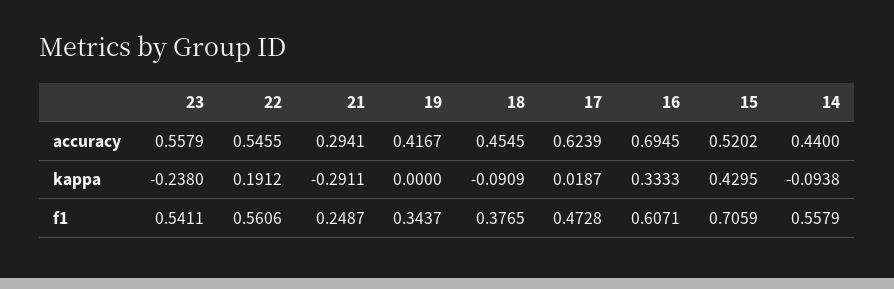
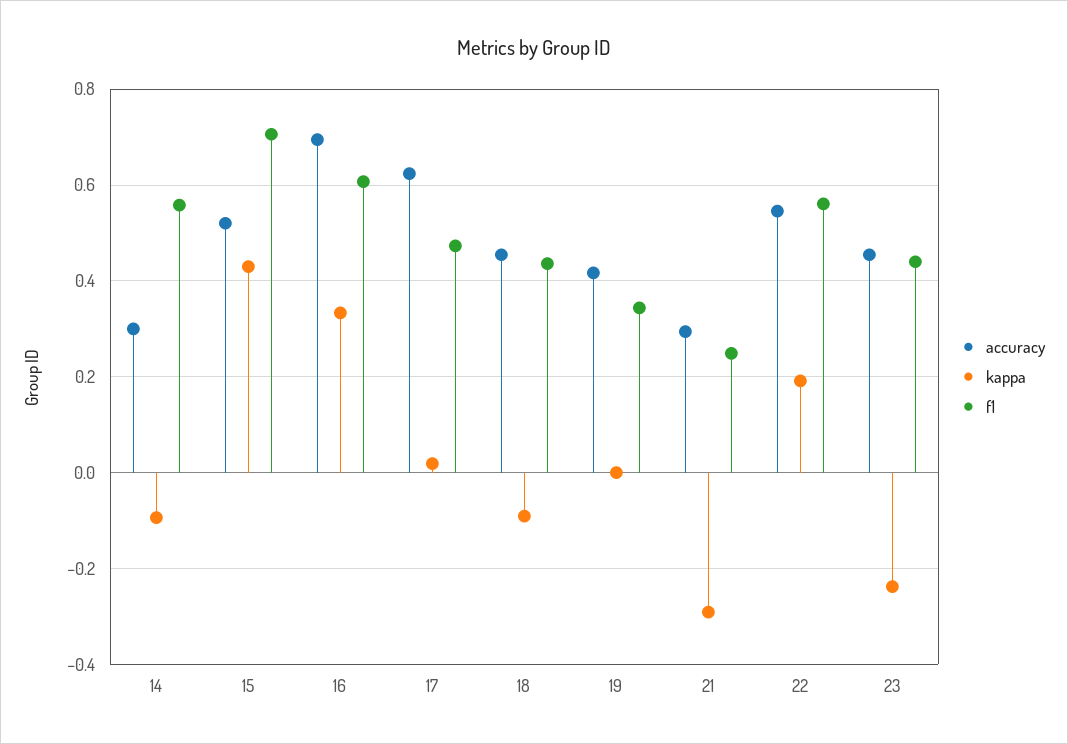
accuracy, 23: 0.5579 -> 0.46
accuracy, 14: 0.44 -> 0.3
f1, 23: 0.5411 -> 0.44
f1, 18: 0.3765 -> 0.44

